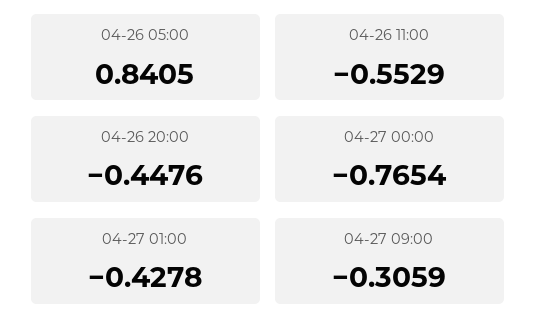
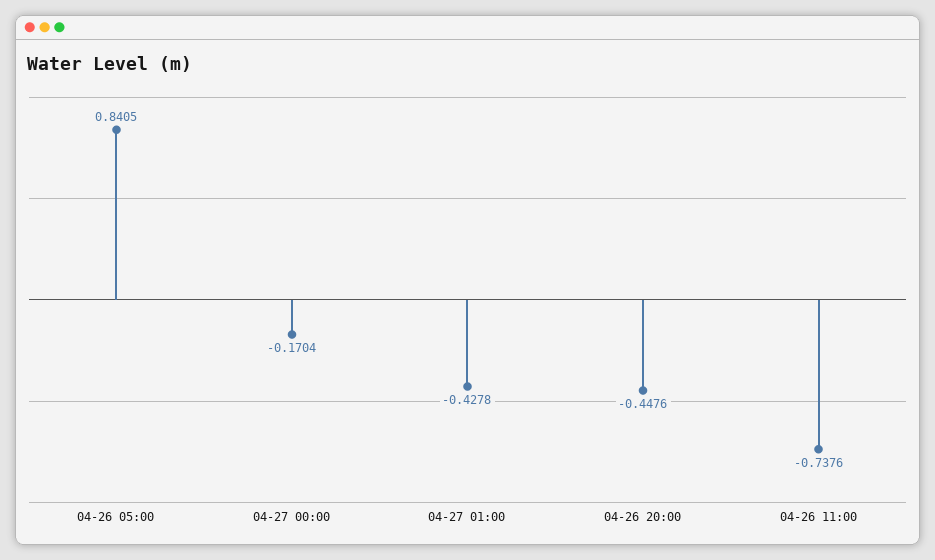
04-26 11:00: -0.5529 -> -0.7376
04-27 00:00: -0.7654 -> -0.1704
04-27 09:00: -0.3059 -> none

